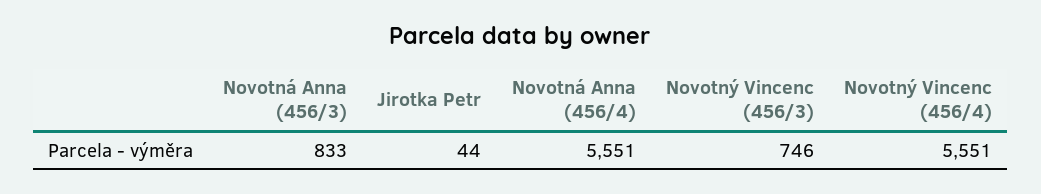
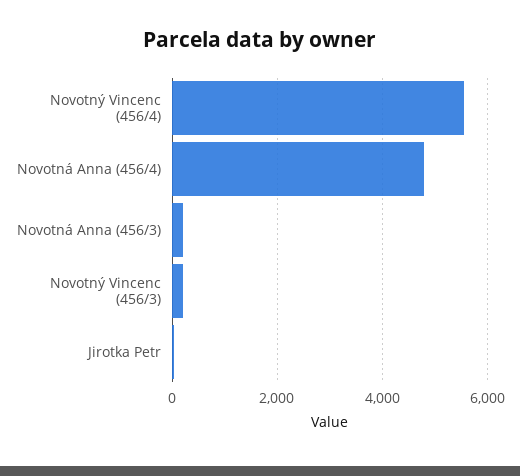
Novotná Anna (456/3): 833 -> 200
Novotná Anna (456/4): 5551 -> 4800
Novotný Vincenc (456/3): 746 -> 200

